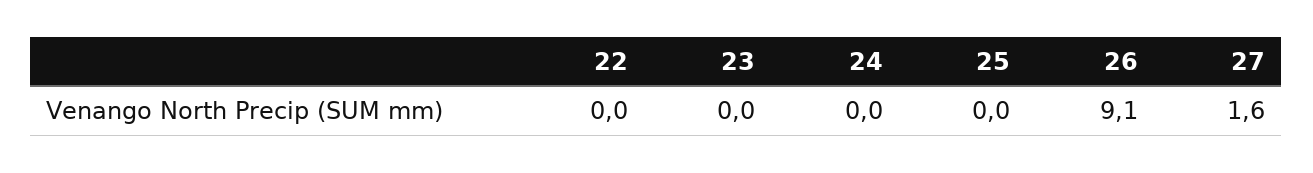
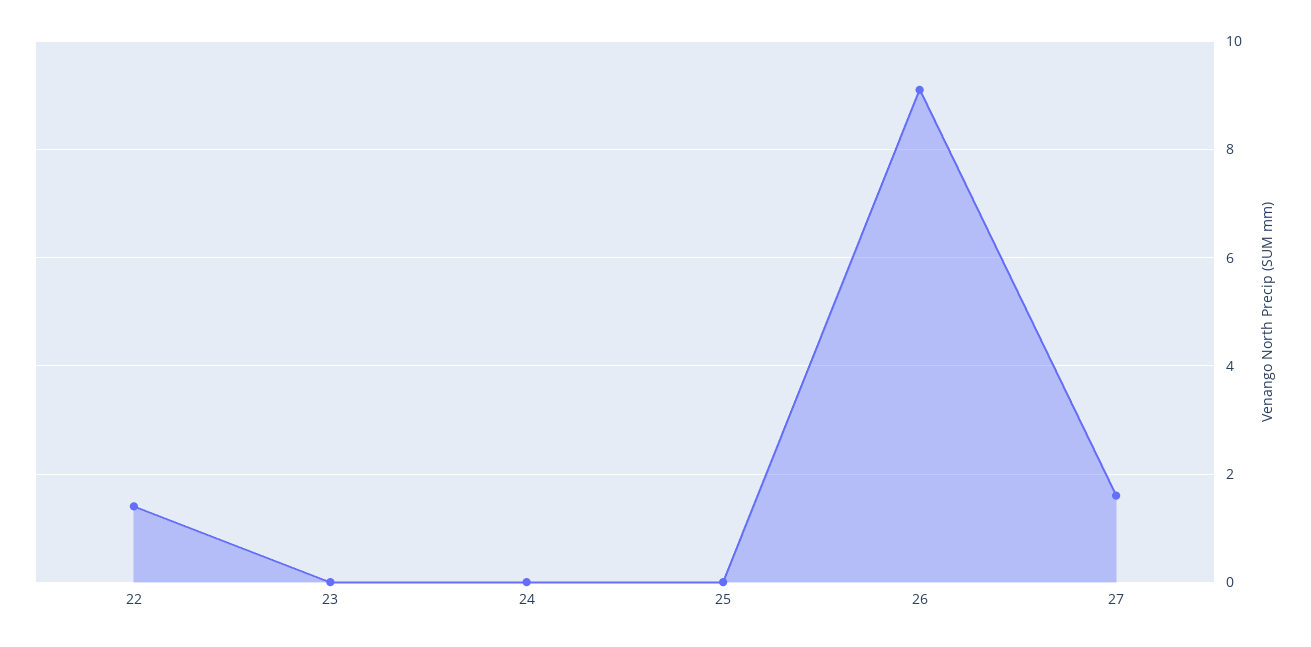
22: 0 -> 1.5

